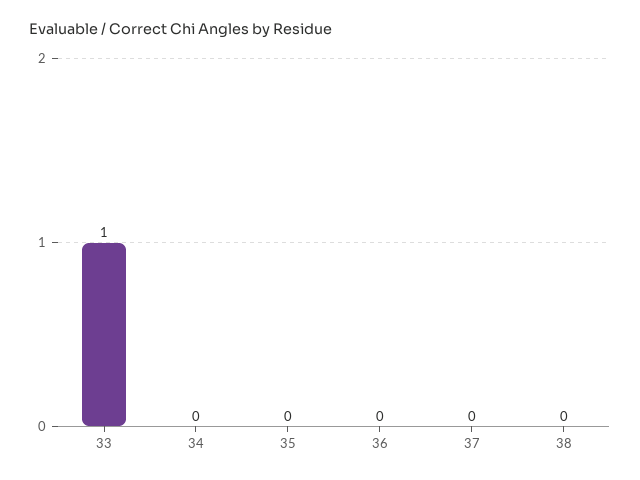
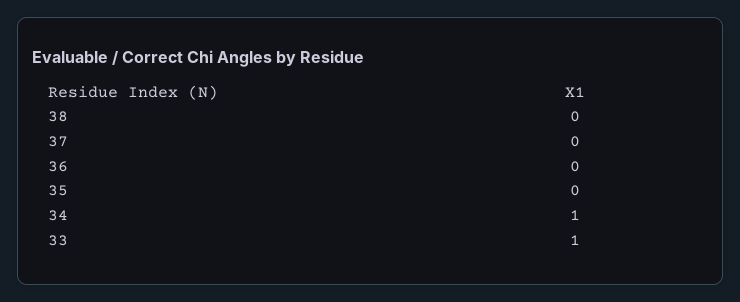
34: 0 -> 1

